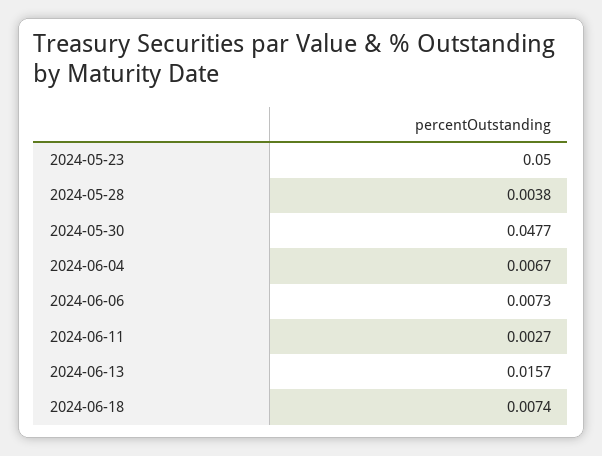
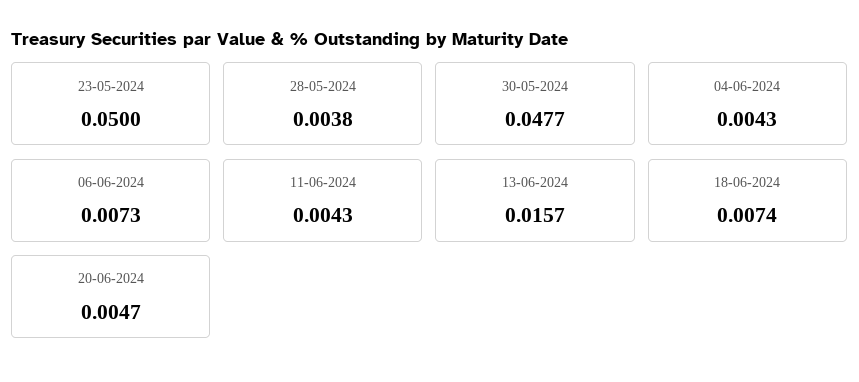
2024-06-04: 0.0067 -> 0.0043
2024-06-11: 0.0027 -> 0.0043
20-06-2024: none -> 0.0047

